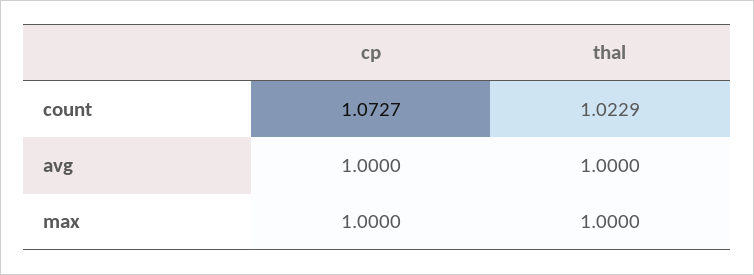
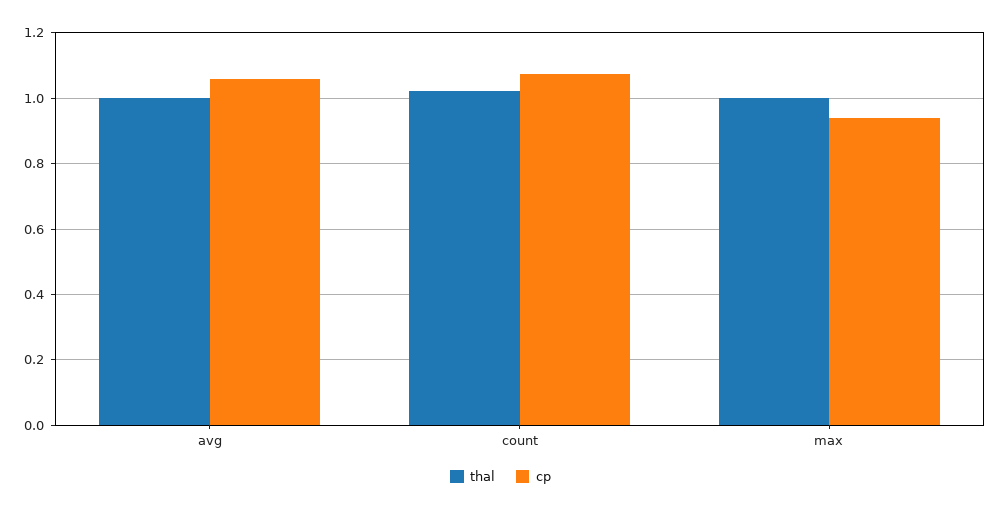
cp, avg: 1 -> 1.06
cp, max: 1 -> 0.94

